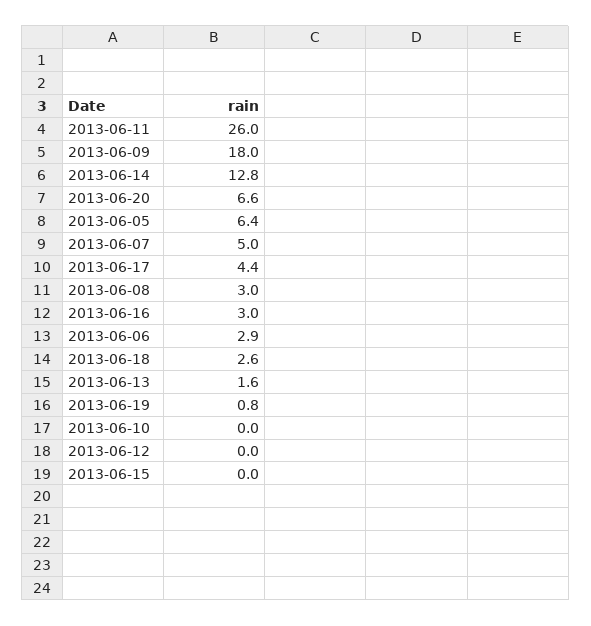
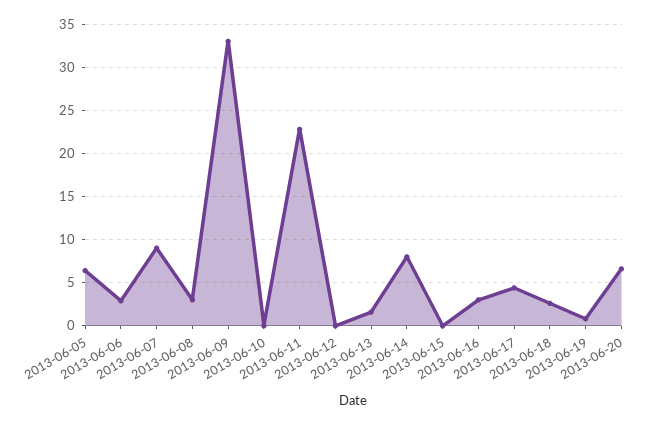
2013-06-11: 26 -> 23
2013-06-09: 18 -> 33
2013-06-14: 12.8 -> 8
2013-06-07: 5 -> 9

